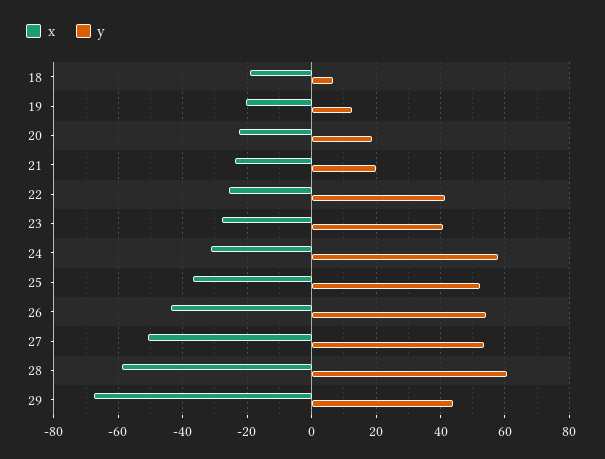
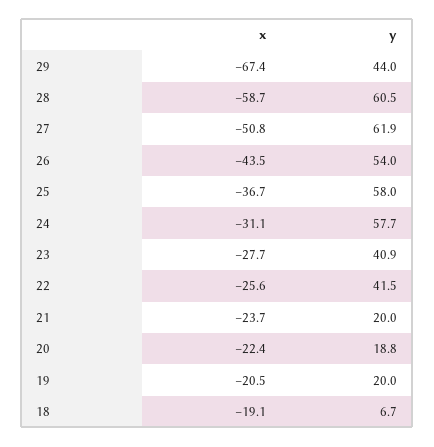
y, 19: 12 -> 20
y, 25: 52 -> 58
y, 27: 54 -> 61.9

